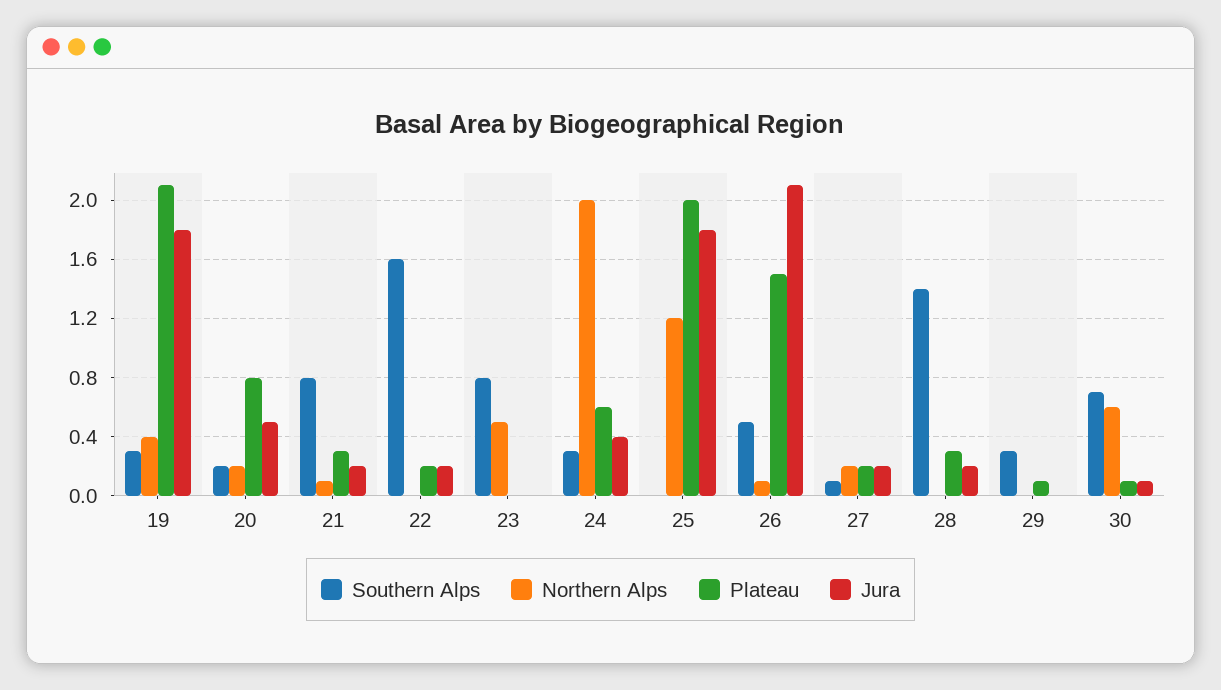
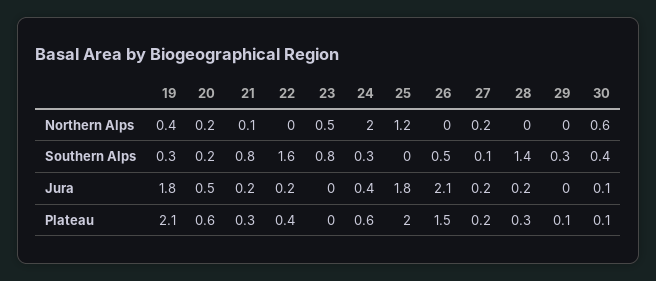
Plateau, 20: 0.8 -> 0.6
Plateau, 22: 0.2 -> 0.4
Northern Alps, 26: 0.1 -> 0
Southern Alps, 30: 0.7 -> 0.4

